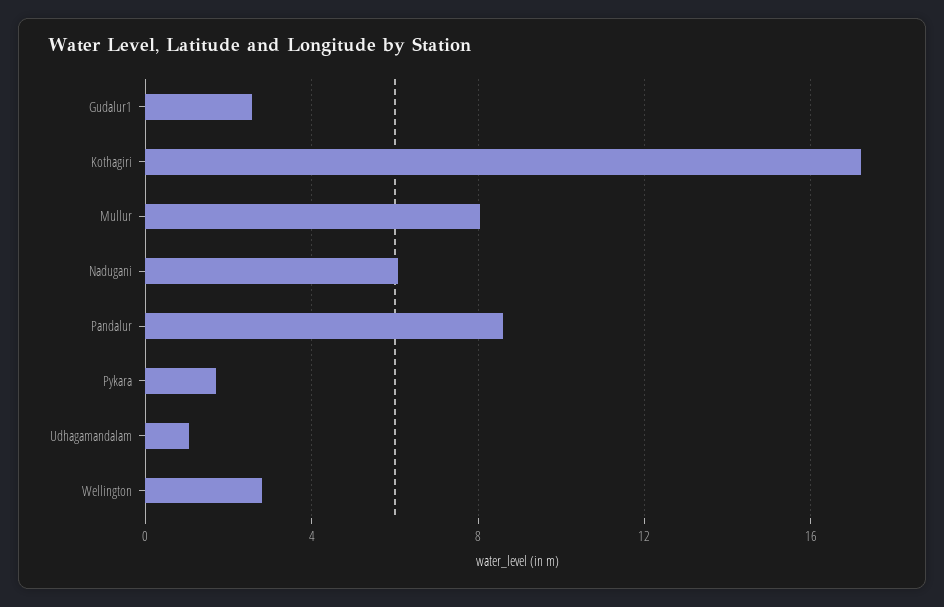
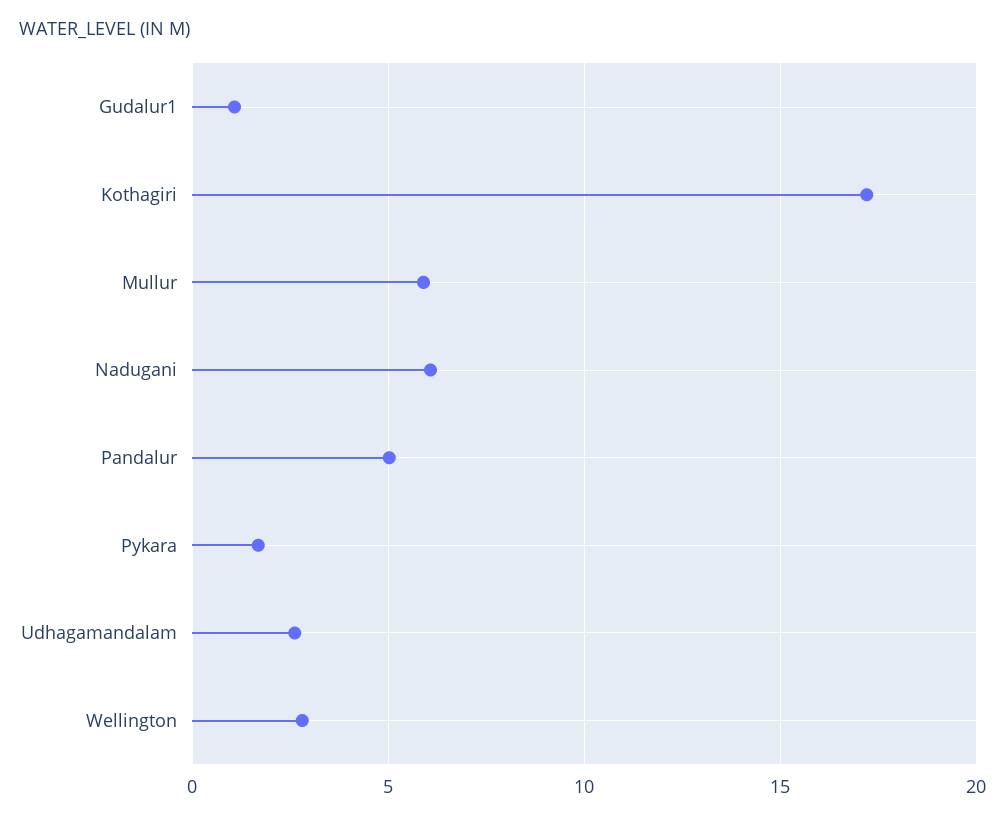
Gudalur1: 2.5 -> 1
Mullur: 8 -> 6
Pandalur: 8.5 -> 5
Udhagamandalam: 1 -> 2.5

